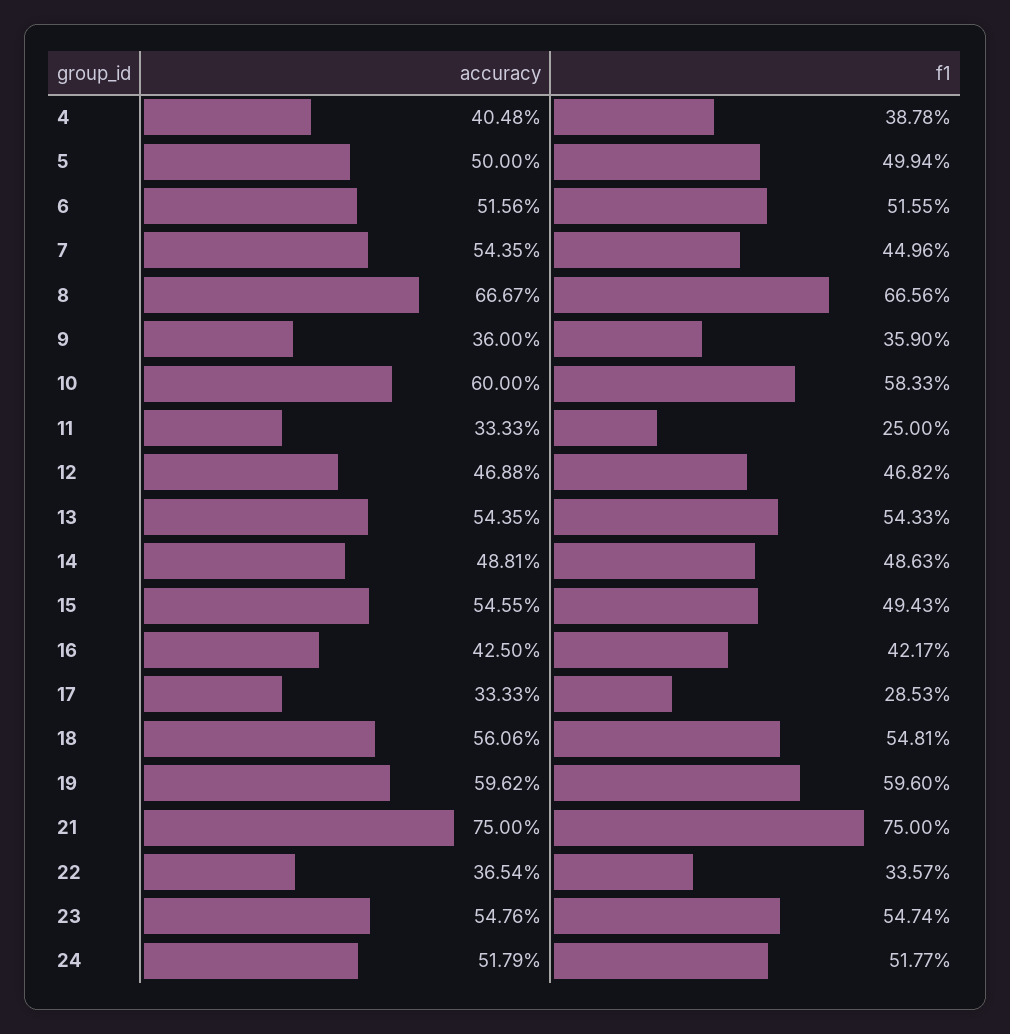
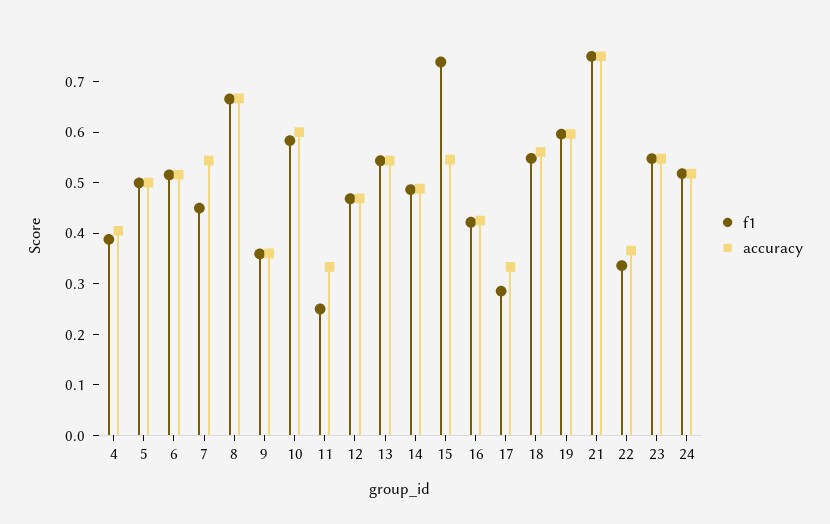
f1, 15: 0.4943 -> 0.74

